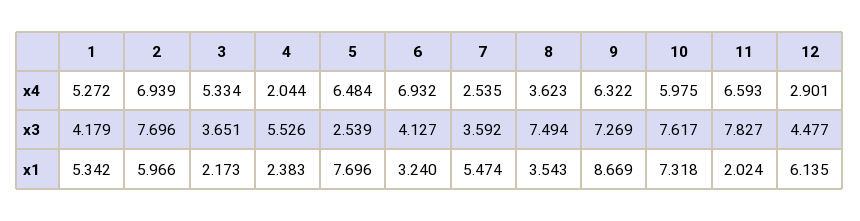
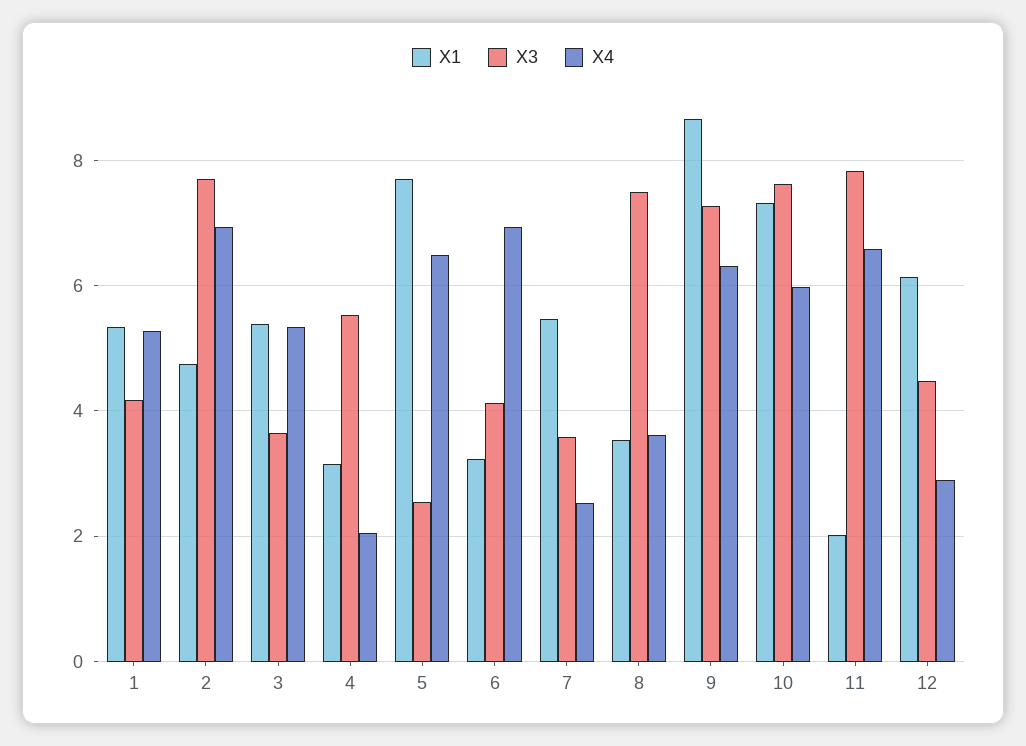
x1, 2: 5.966 -> 4.8
x1, 3: 2.173 -> 5.4
x1, 4: 2.383 -> 3.2

